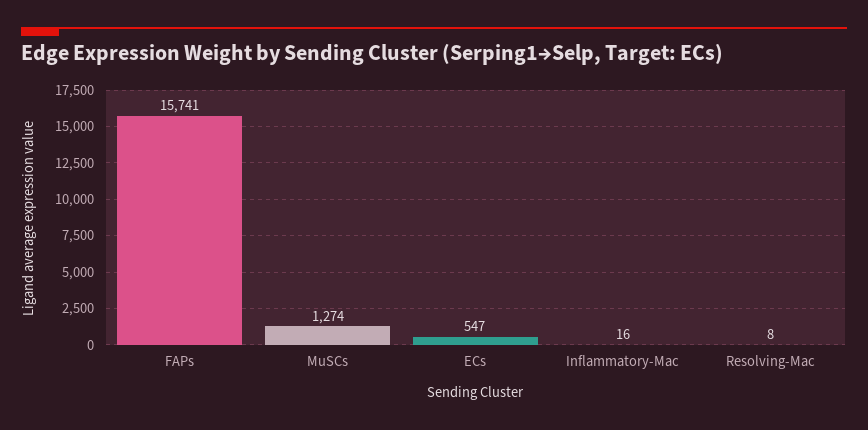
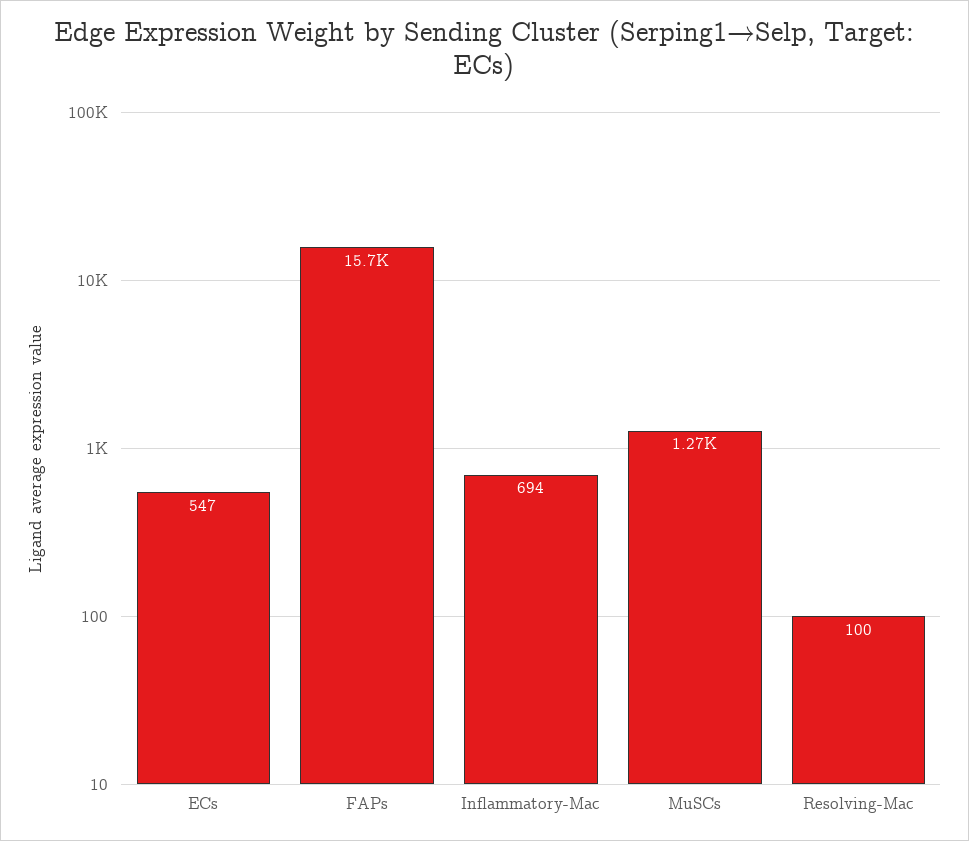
Inflammatory-Mac: 16 -> 694
Resolving-Mac: 8 -> 100

